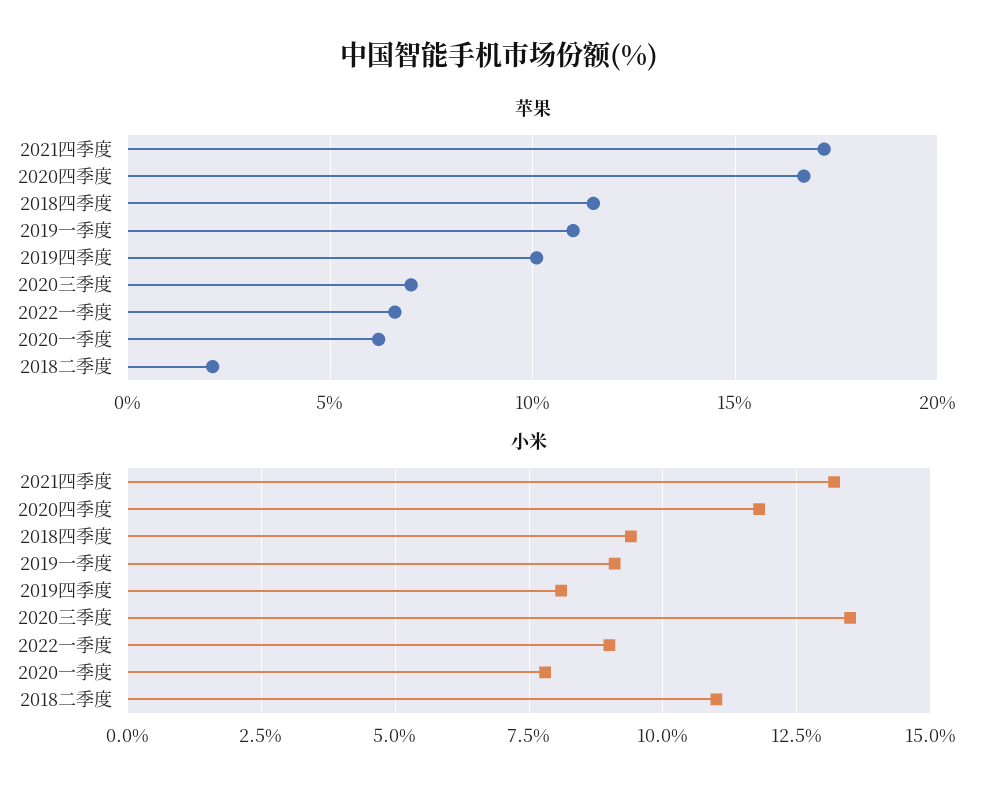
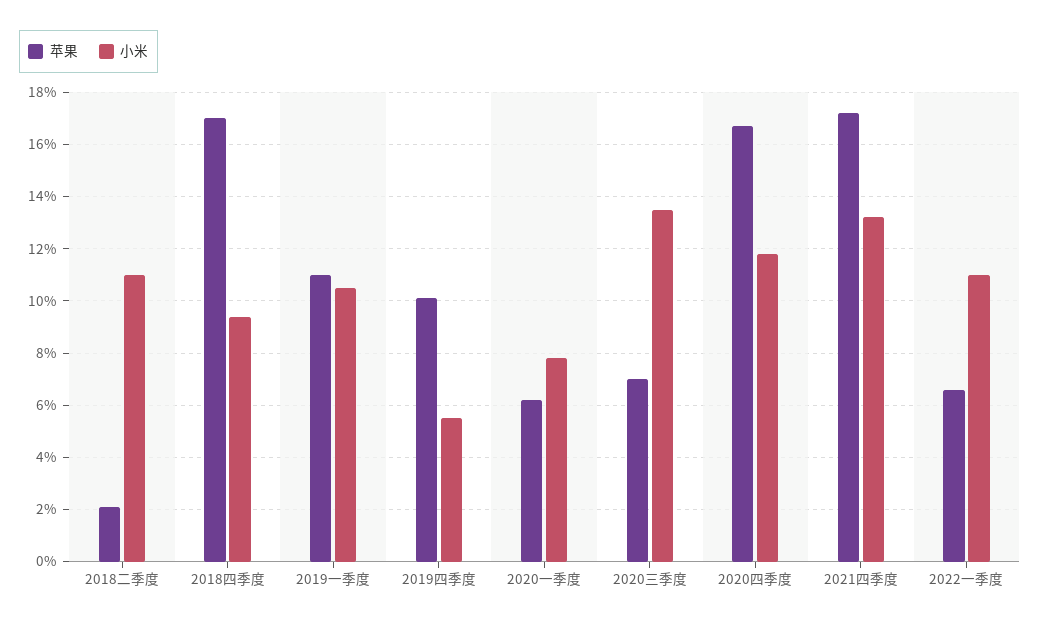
苹果, 2018四季度: 11.5 -> 17
小米, 2019一季度: 9 -> 10.5
小米, 2019四季度: 8 -> 5.5
小米, 2022一季度: 9 -> 11

